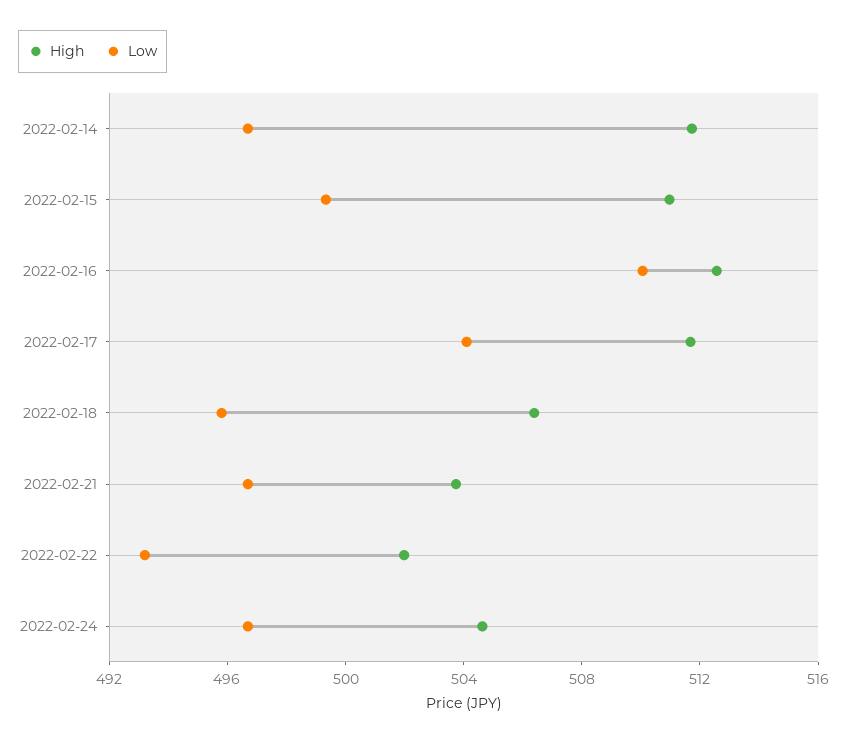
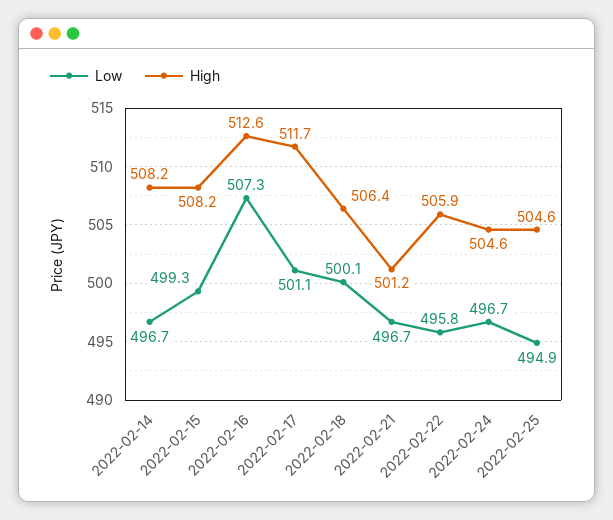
High, 2022-02-14: 512 -> 508.2
High, 2022-02-15: 511 -> 508.2
Low, 2022-02-16: 510 -> 507.3
Low, 2022-02-17: 504 -> 501.1
Low, 2022-02-18: 496 -> 500.1
High, 2022-02-21: 504 -> 501.2
High, 2022-02-22: 502 -> 505.9
Low, 2022-02-22: 493 -> 495.8
Low, 2022-02-25: none -> 494.9
High, 2022-02-25: none -> 504.6

